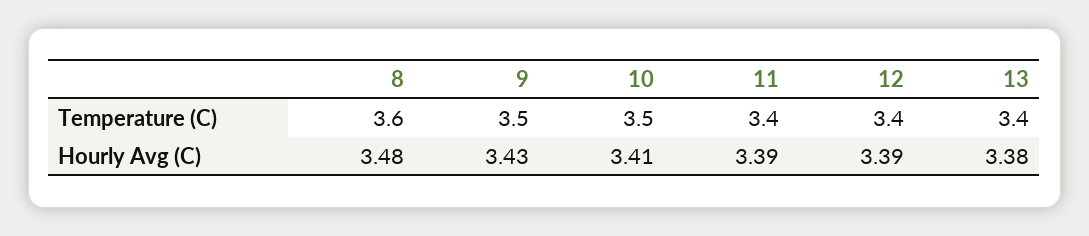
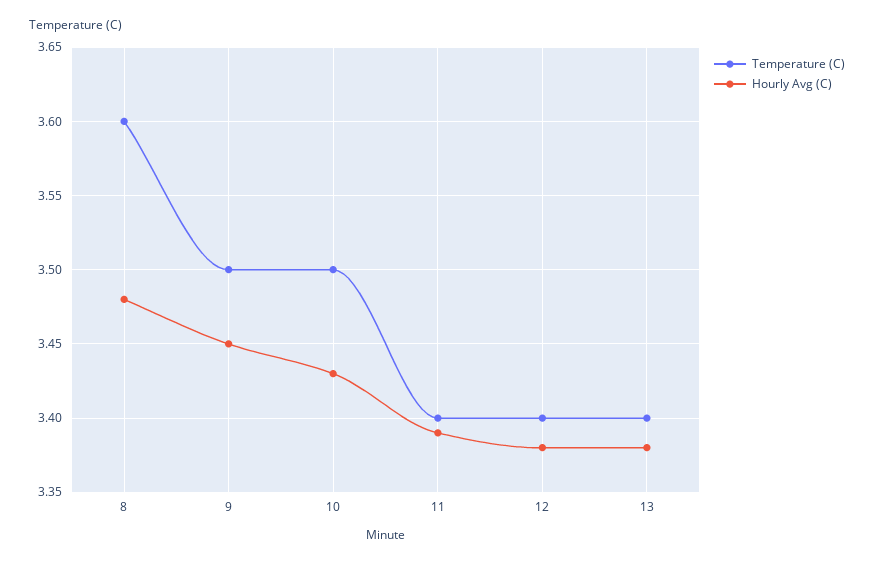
Hourly Avg (C), 9: 3.43 -> 3.45
Hourly Avg (C), 10: 3.41 -> 3.43
Hourly Avg (C), 12: 3.39 -> 3.38

